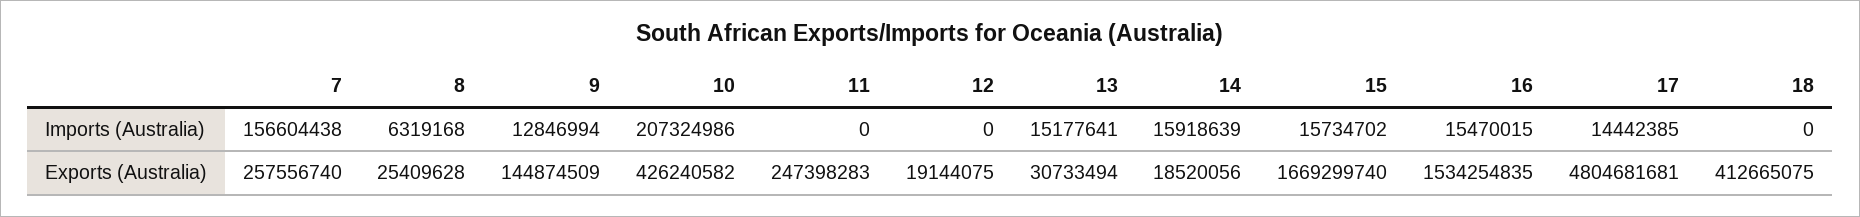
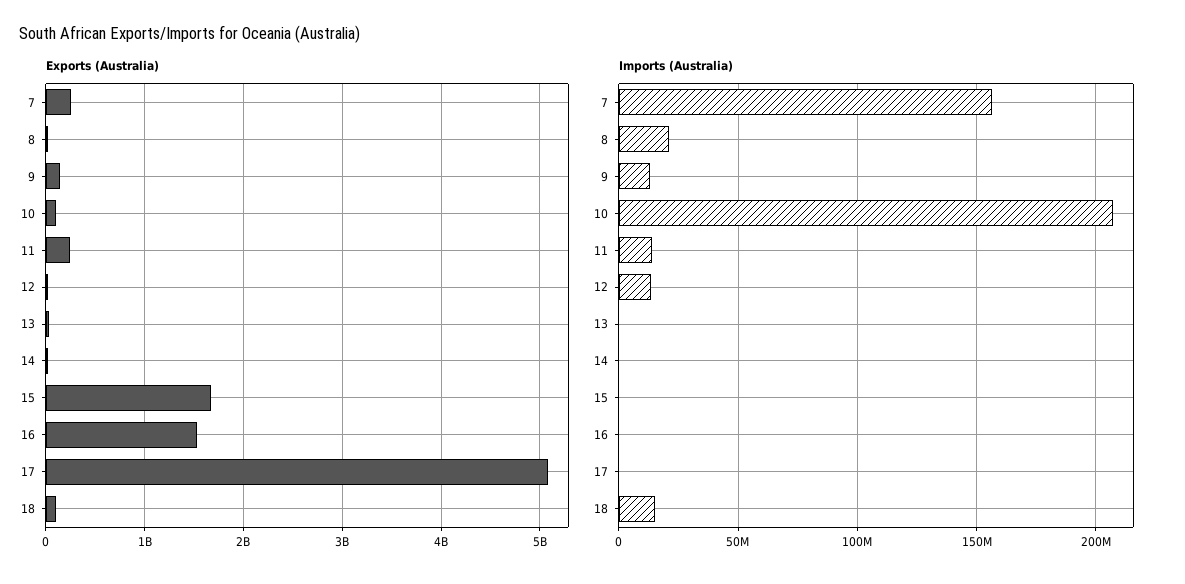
Imports (Australia), 8: 6319168 -> 20000000
Imports (Australia), 11: 0 -> 15000000
Imports (Australia), 12: 0 -> 15000000
Imports (Australia), 13: 15177641 -> 0
Imports (Australia), 14: 15918639 -> 0
Imports (Australia), 15: 15734702 -> 0
Imports (Australia), 16: 15470015 -> 0
Imports (Australia), 17: 14442385 -> 0
Imports (Australia), 18: 0 -> 15000000
Exports (Australia), 10: 426240582 -> 100000000
Exports (Australia), 17: 4804681681 -> 5100000000
Exports (Australia), 18: 412665075 -> 100000000

